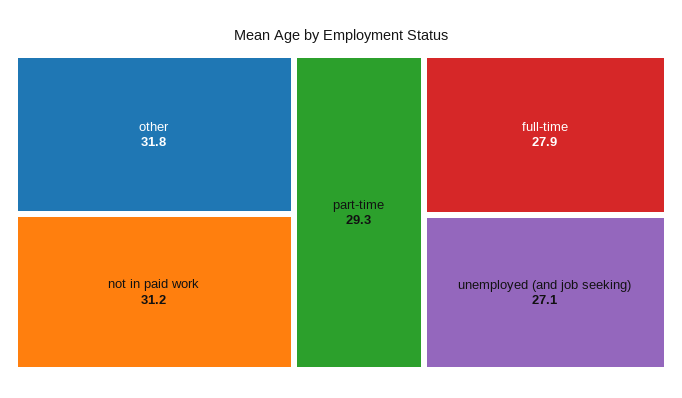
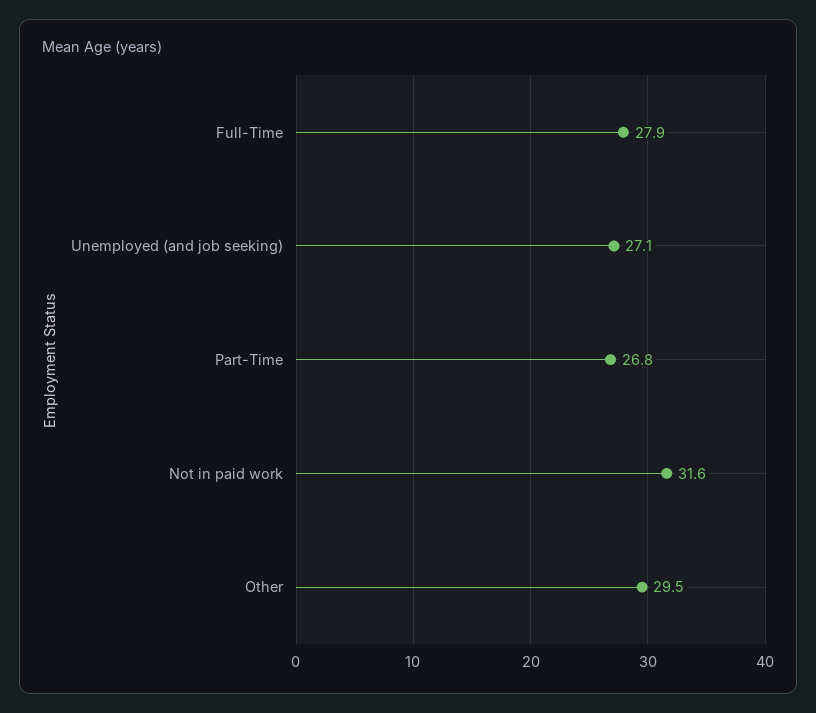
other: 31.8 -> 29.5
not in paid work: 31.2 -> 31.6
part-time: 29.3 -> 26.8

